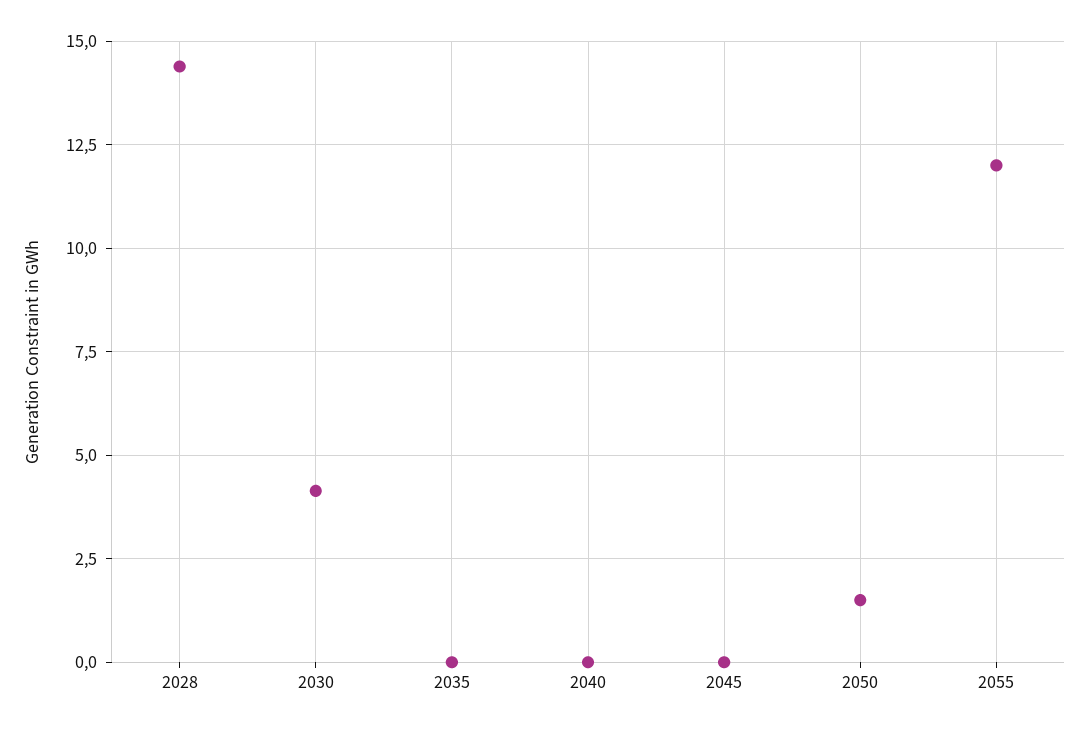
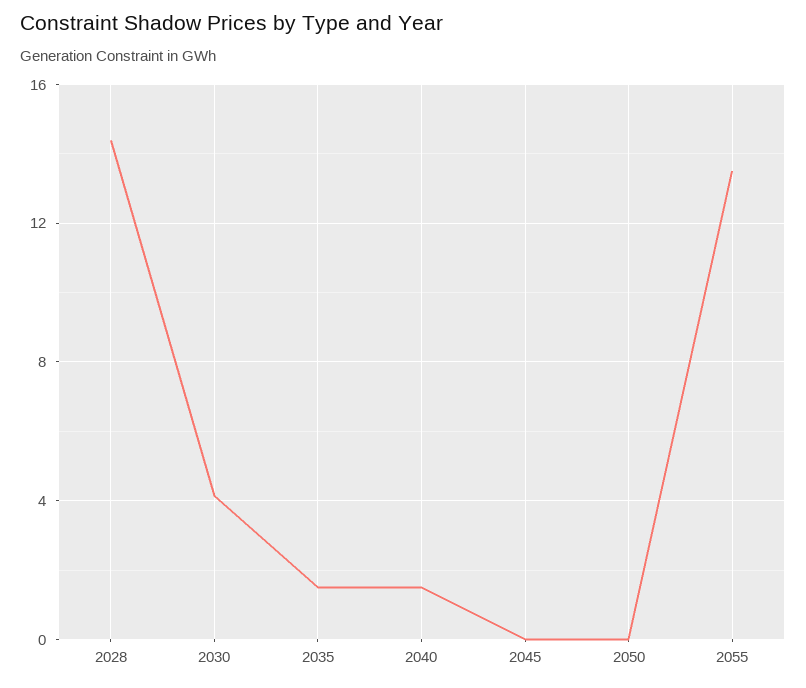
2035: 0 -> 1.5
2040: 0 -> 1.5
2050: 1.5 -> 0
2055: 12 -> 13.5

